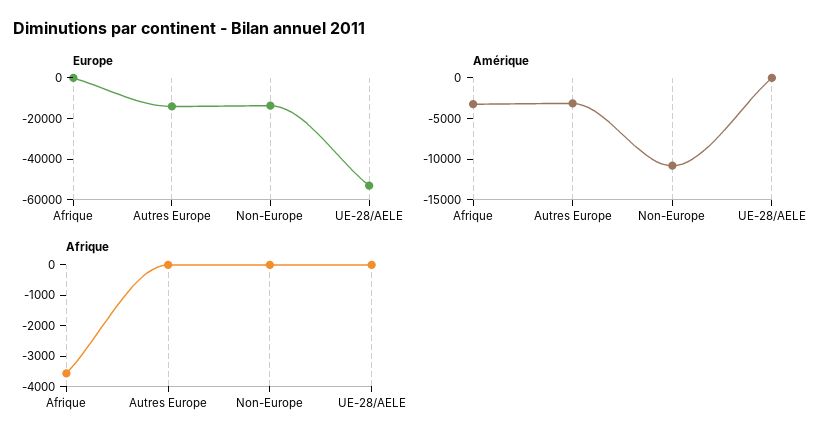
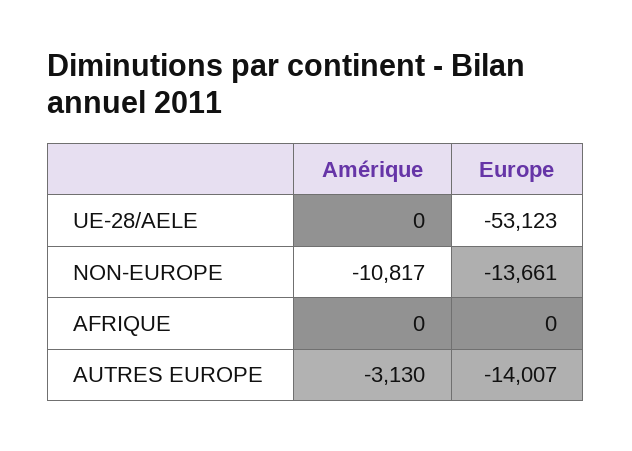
Amérique, Afrique: -3000 -> 0
Afrique, Afrique: -3500 -> none
Afrique, Autres Europe: 0 -> none
Afrique, Non-Europe: 0 -> none
Afrique, UE-28/AELE: 0 -> none

